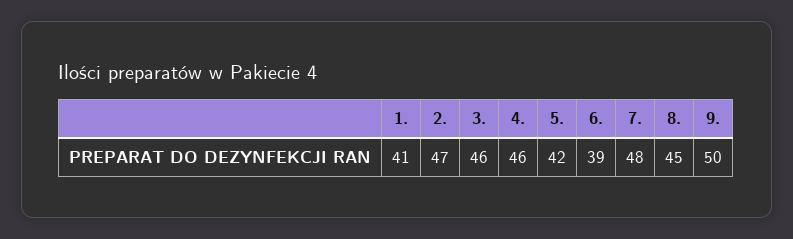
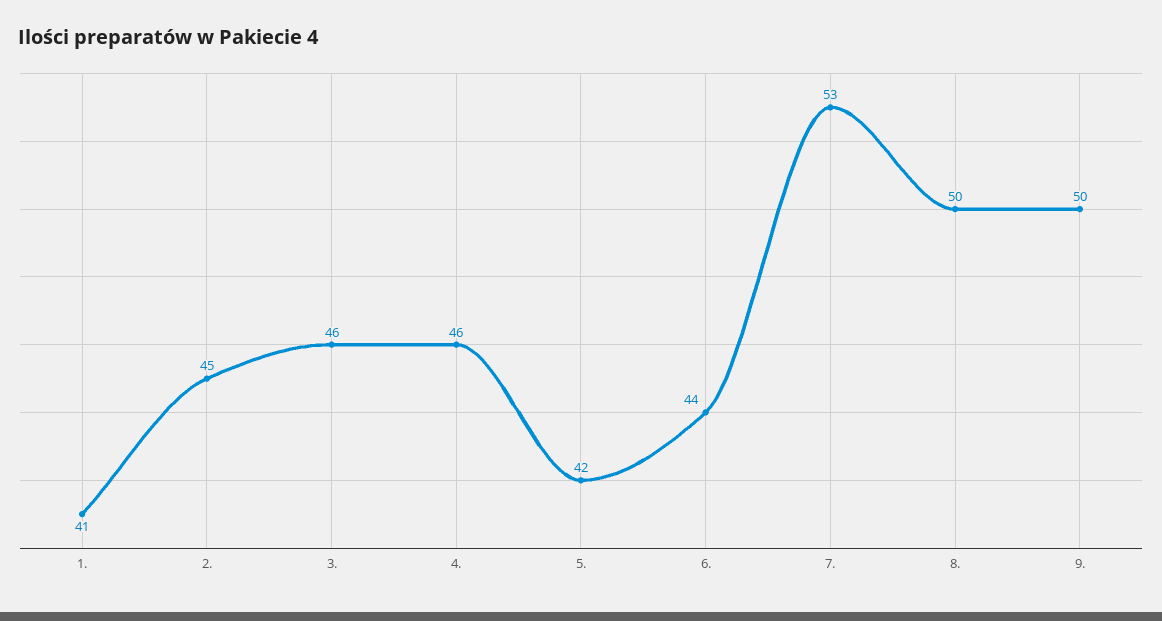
2.: 47 -> 45
6.: 39 -> 44
7.: 48 -> 53
8.: 45 -> 50

